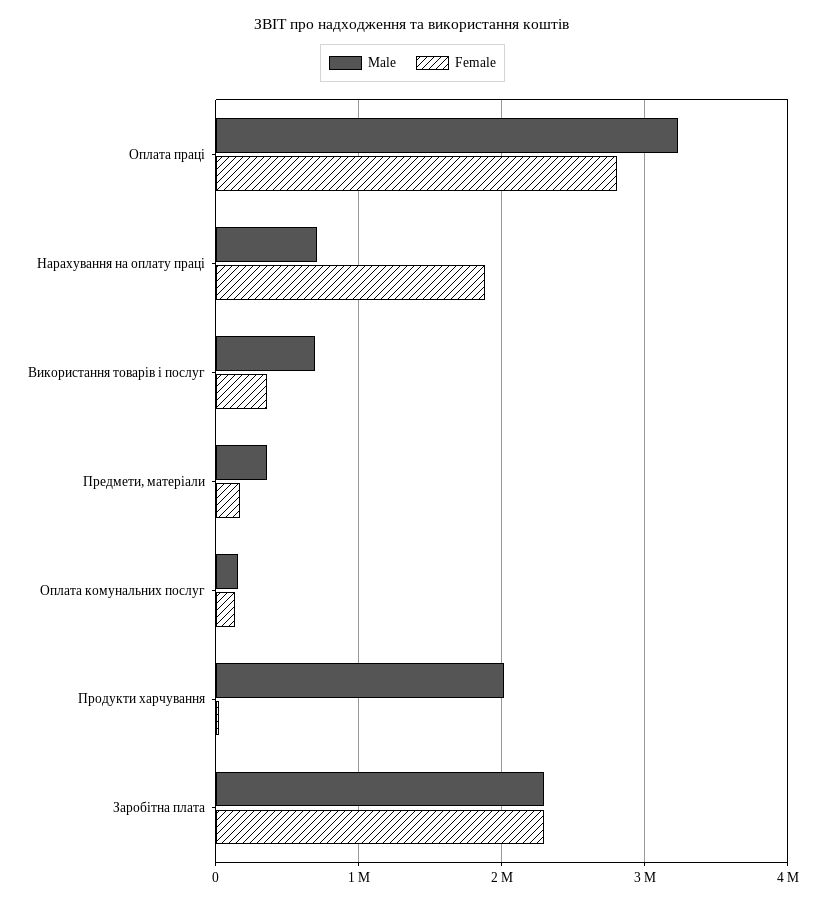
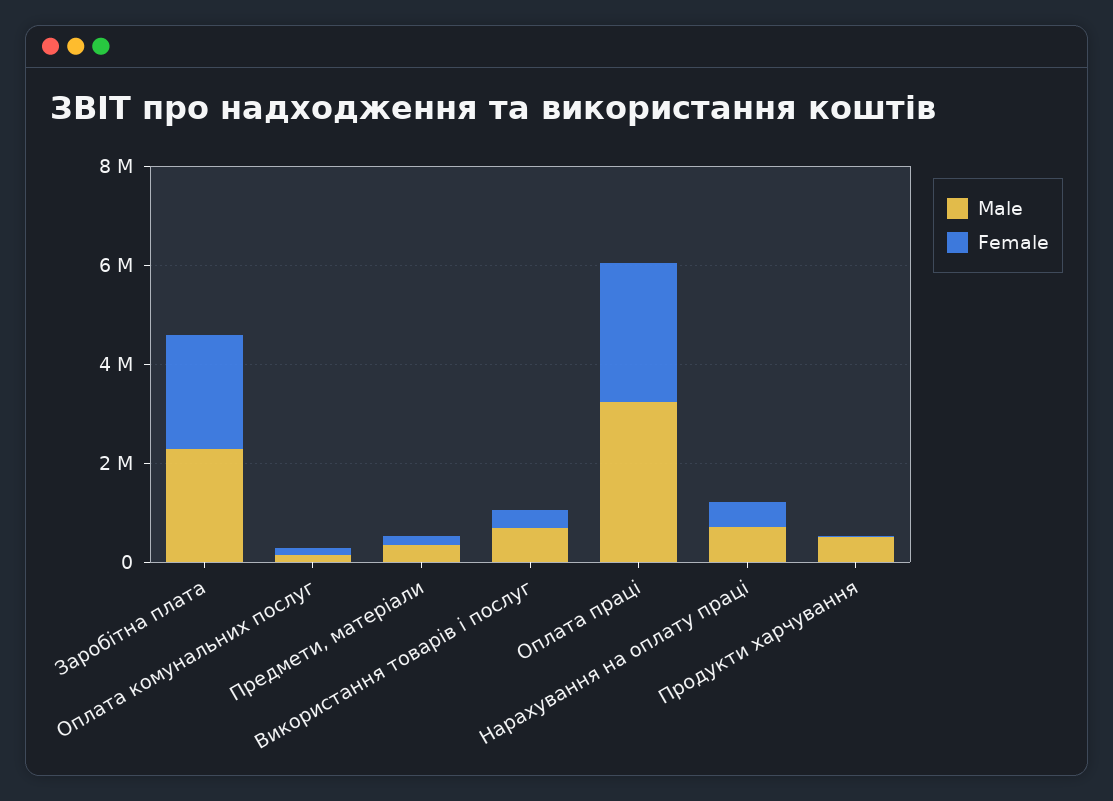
Female, Нарахування на оплату праці: 1900000 -> 500000
Male, Продукти харчування: 2000000 -> 500000

